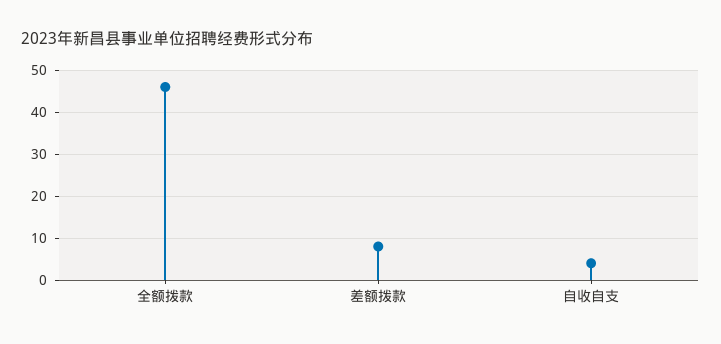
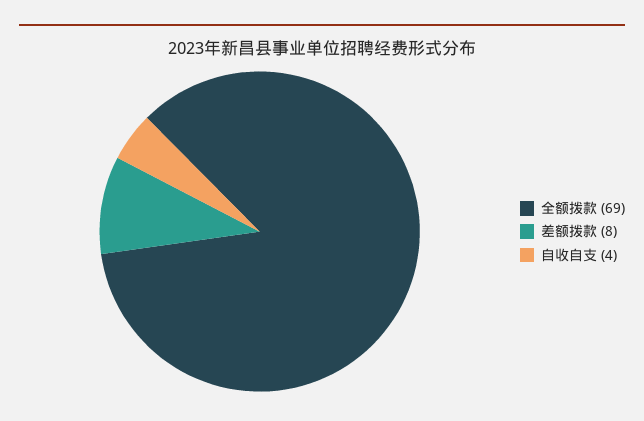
全额拨款: 45 -> 69

